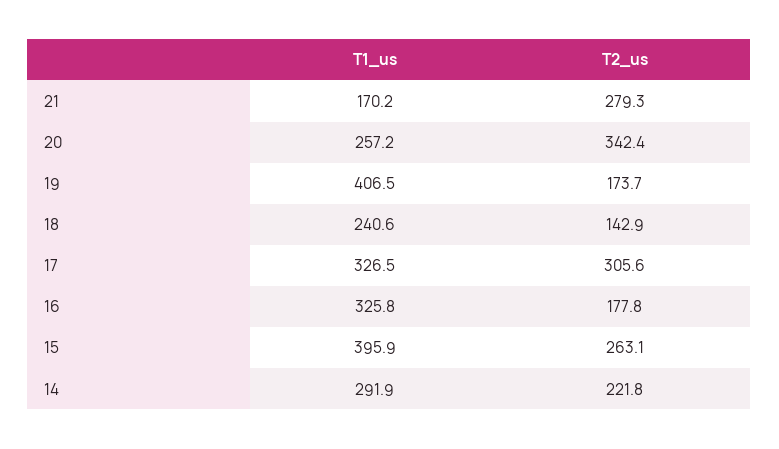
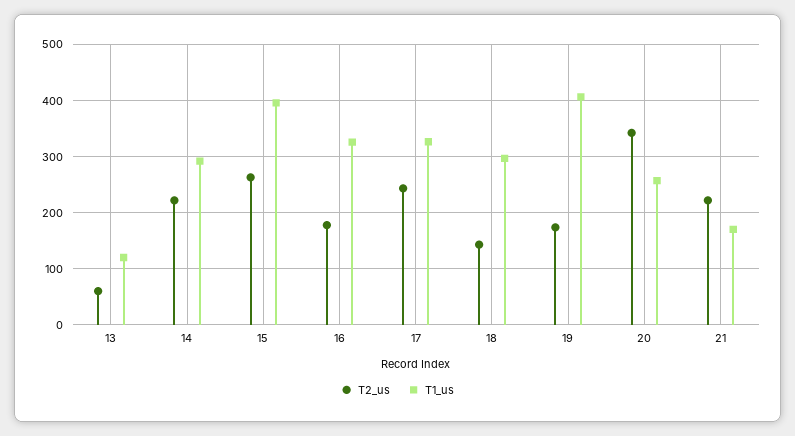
T2_us, 21: 279.3 -> 220
T1_us, 18: 240.6 -> 300
T2_us, 17: 305.6 -> 240
T2_us, 13: none -> 60
T1_us, 13: none -> 120

